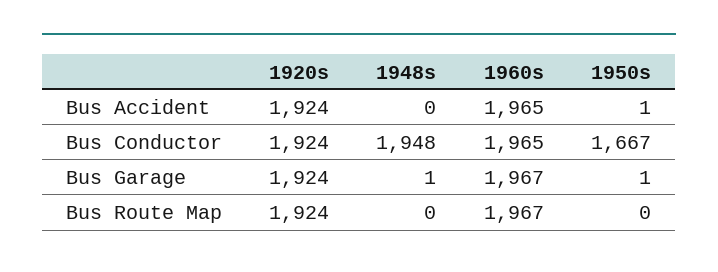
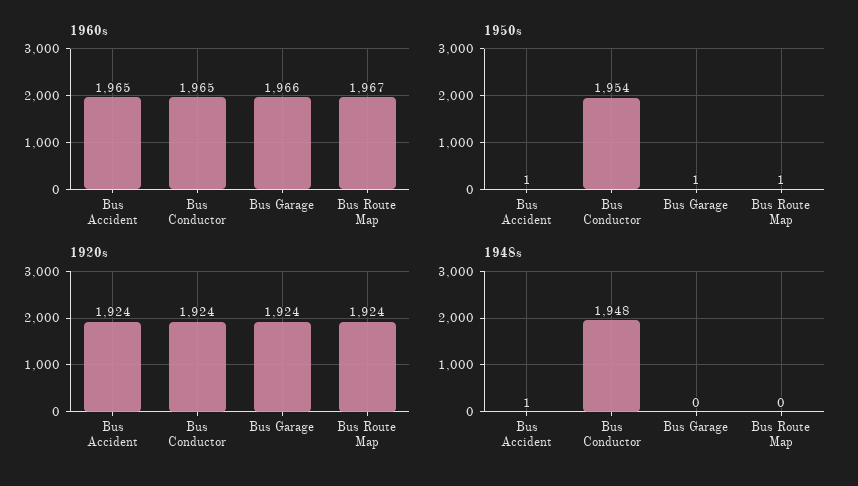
1948s, Bus Accident: 0 -> 1
1950s, Bus Conductor: 1667 -> 1954
1948s, Bus Garage: 1 -> 0
1960s, Bus Garage: 1967 -> 1966
1950s, Bus Route Map: 0 -> 1

